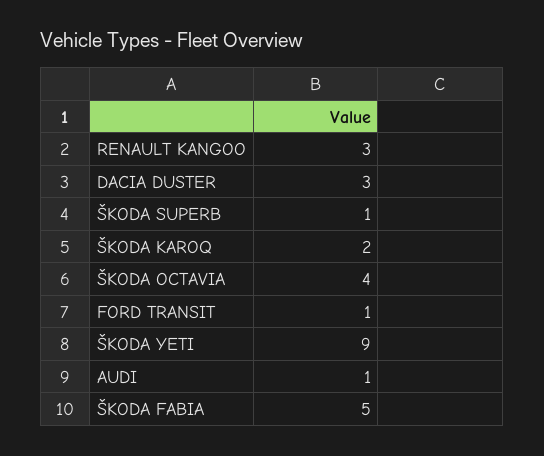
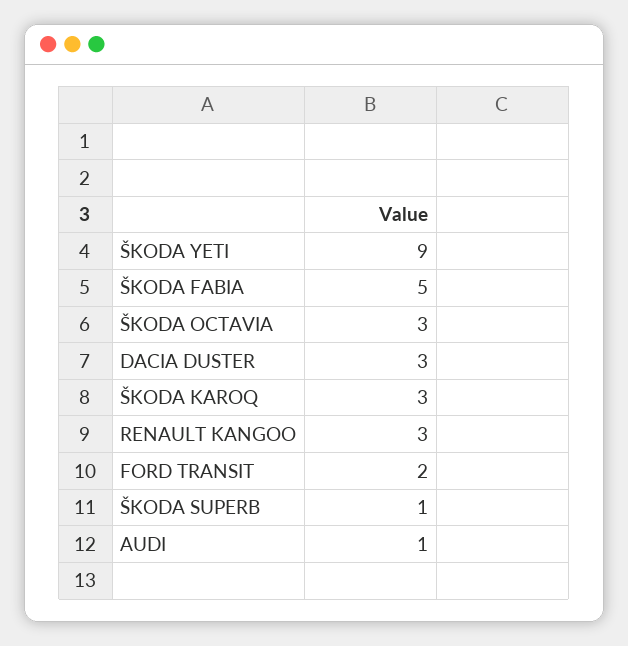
ŠKODA KAROQ: 2 -> 3
ŠKODA OCTAVIA: 4 -> 3
FORD TRANSIT: 1 -> 2

